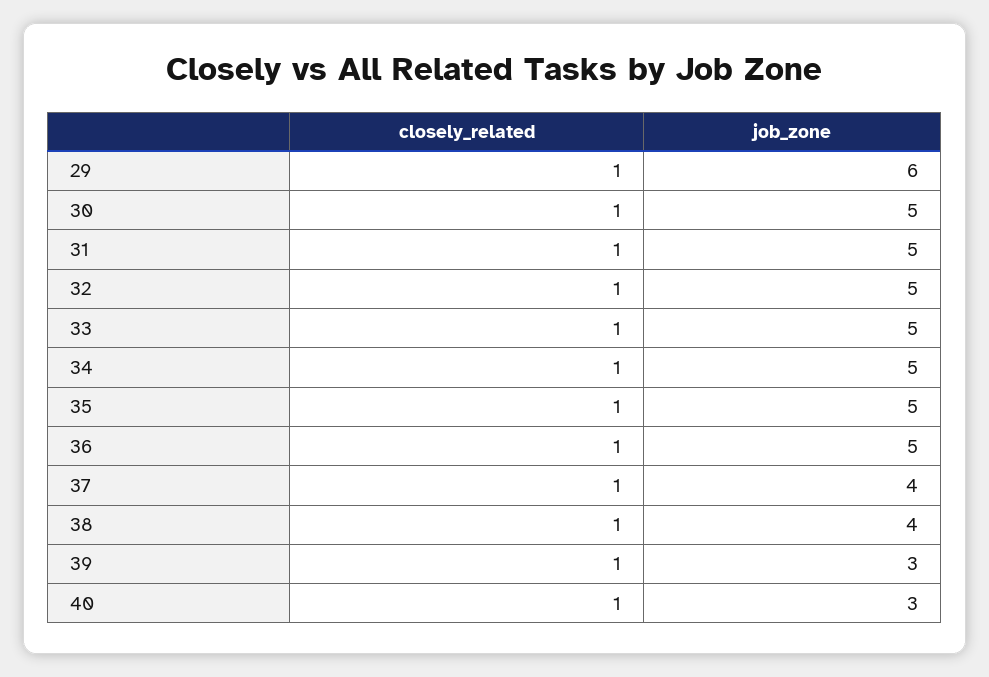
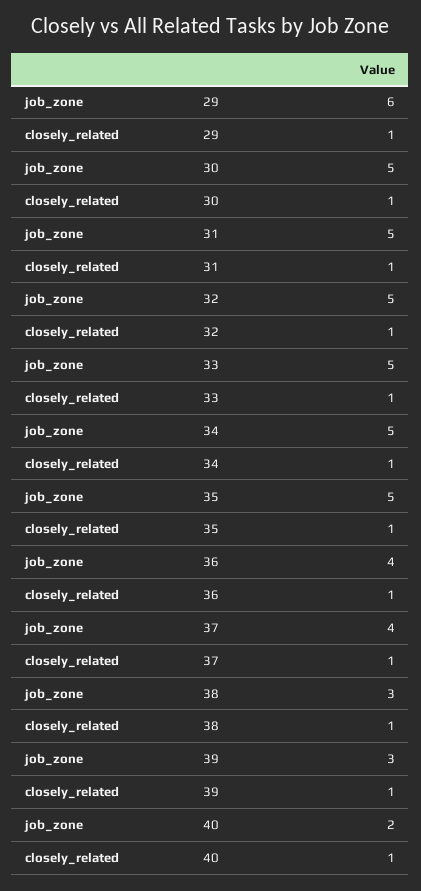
job_zone, 36: 5 -> 4
job_zone, 38: 4 -> 3
job_zone, 40: 3 -> 2

